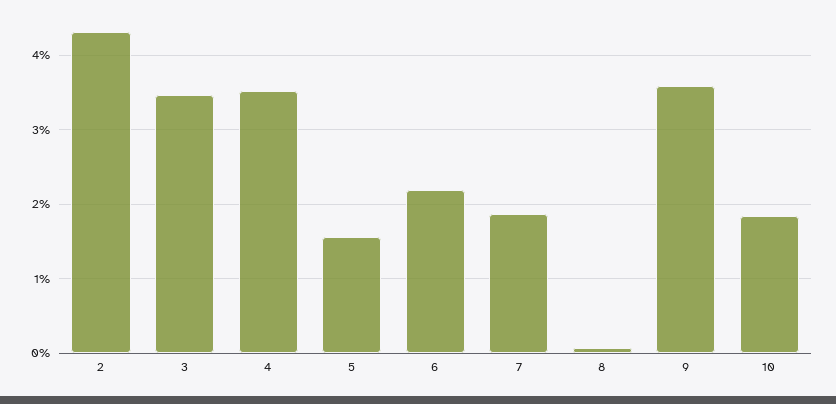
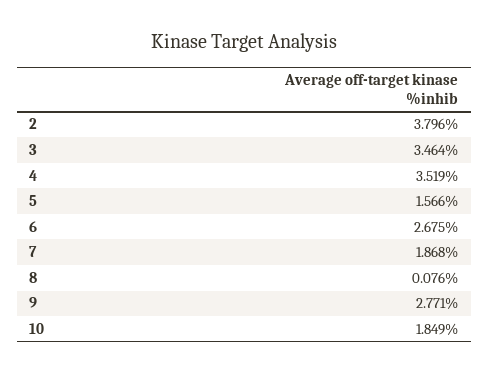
2: 4.3 -> 3.796
6: 2.2 -> 2.675
9: 3.6 -> 2.771

